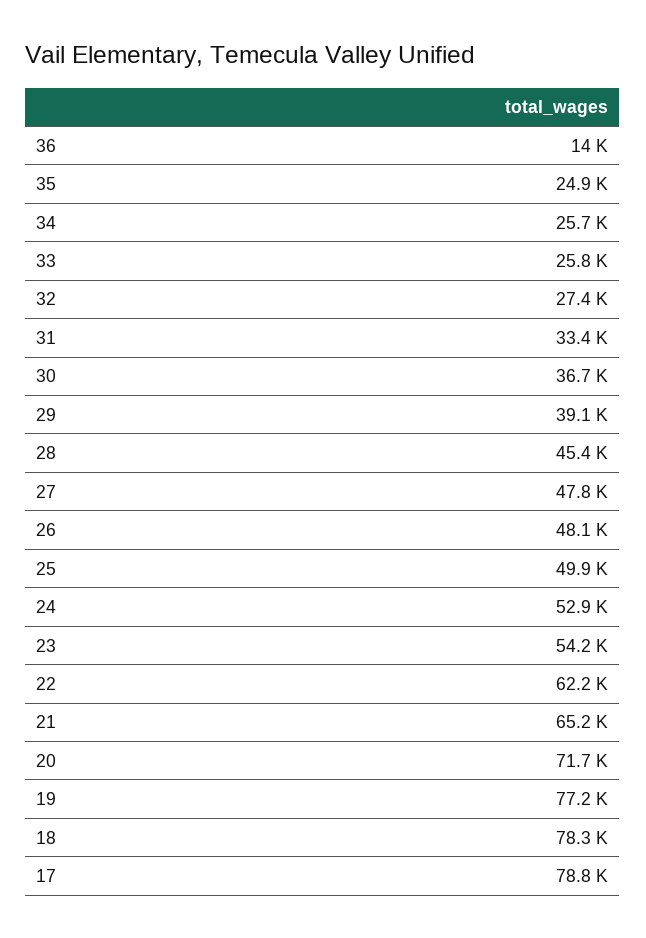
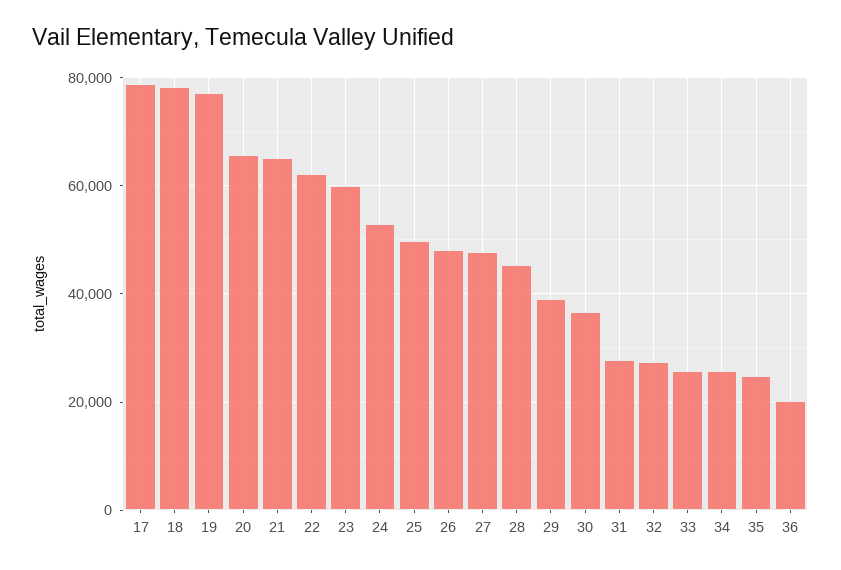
36: 14000 -> 20000
31: 33400 -> 28000
23: 54200 -> 60000
20: 71700 -> 66000

